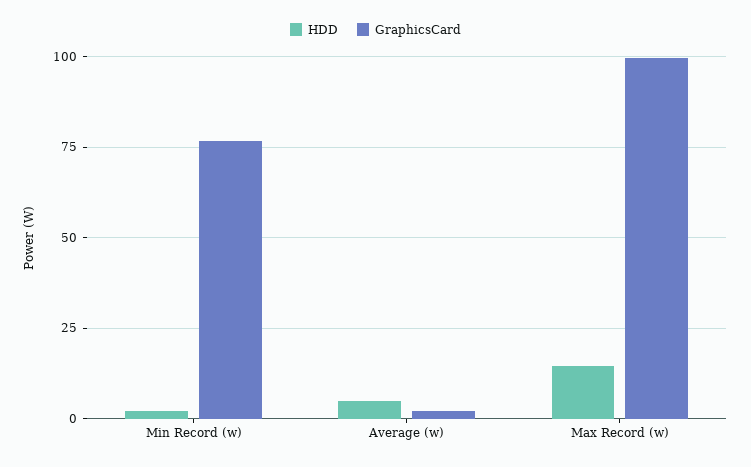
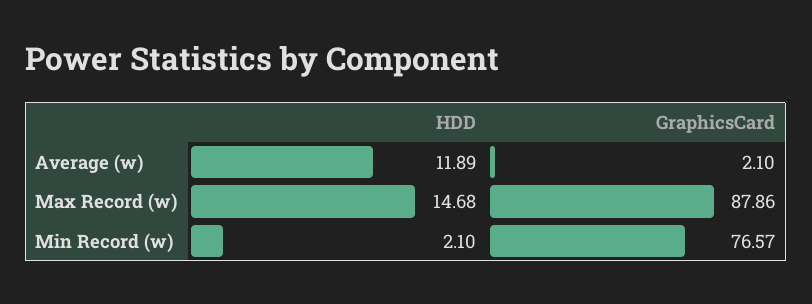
HDD, Average (w): 5 -> 11.89
GraphicsCard, Max Record (w): 100 -> 87.86

